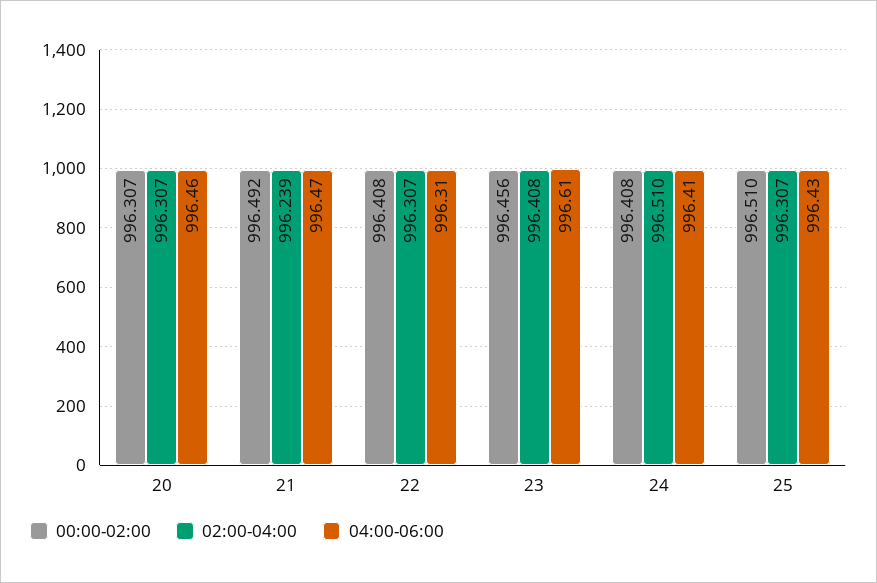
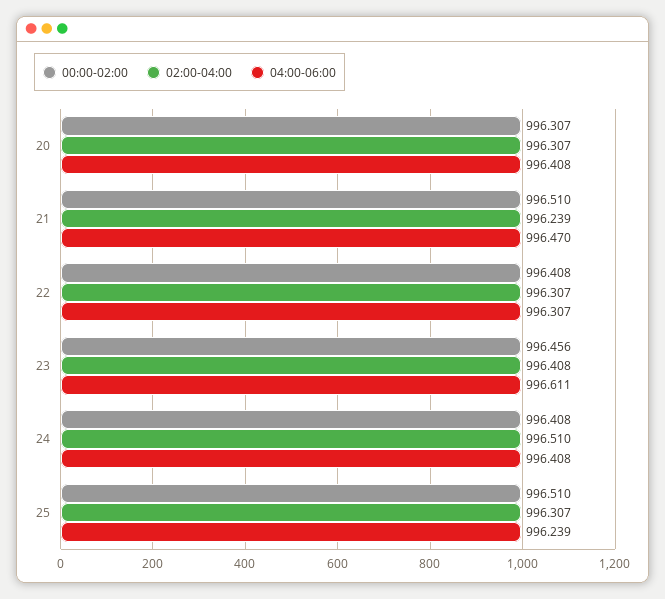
04:00-06:00, 20: 996.46 -> 996.408
00:00-02:00, 21: 996.492 -> 996.51
04:00-06:00, 25: 996.43 -> 996.239

